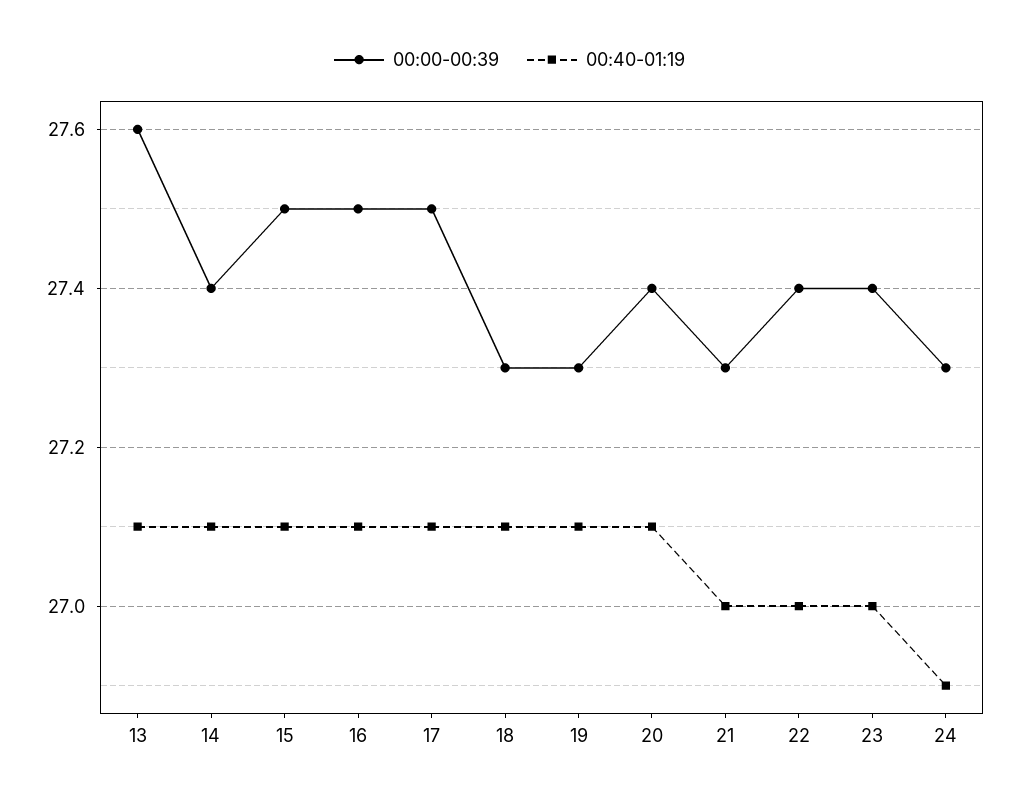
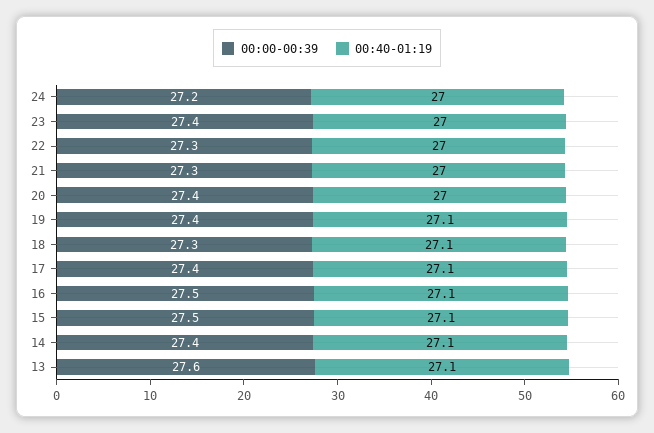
00:00-00:39, 17: 27.5 -> 27.4
00:00-00:39, 19: 27.3 -> 27.4
00:40-01:19, 20: 27.1 -> 27
00:00-00:39, 22: 27.4 -> 27.3
00:00-00:39, 24: 27.3 -> 27.2
00:40-01:19, 24: 26.9 -> 27

